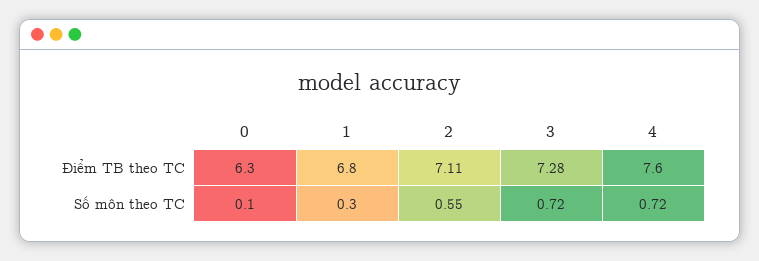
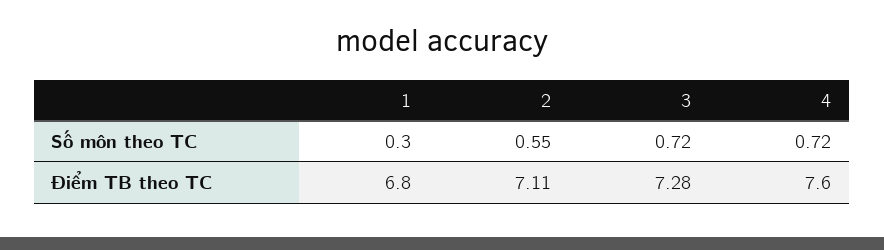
0, Điểm TB theo TC: 6.3 -> none
0, Số môn theo TC: 0.1 -> none

